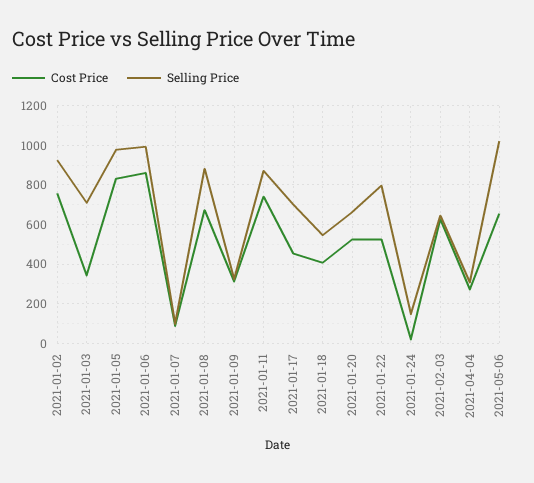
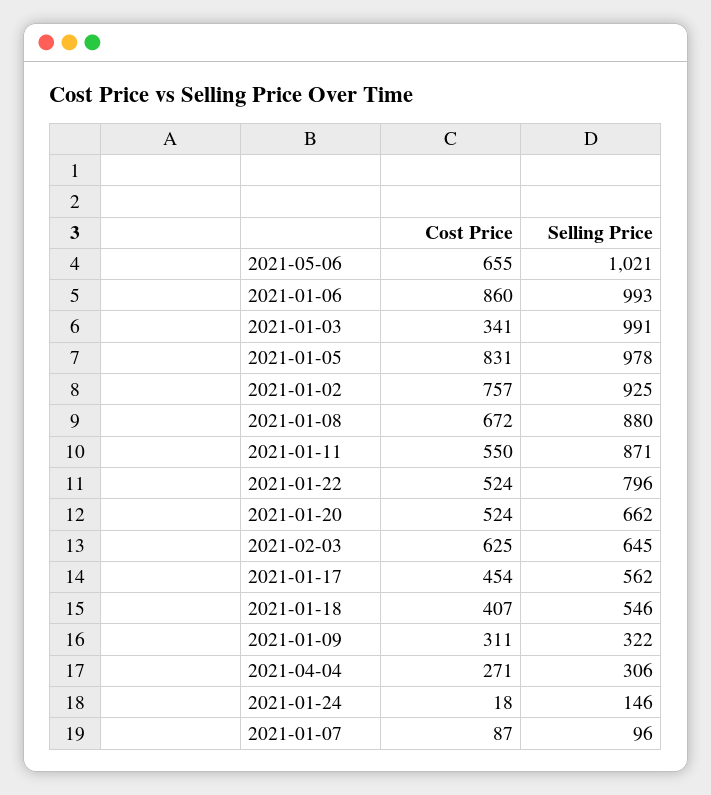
Selling Price, 2021-01-03: 700 -> 991
Cost Price, 2021-01-11: 750 -> 550
Selling Price, 2021-01-17: 700 -> 562

